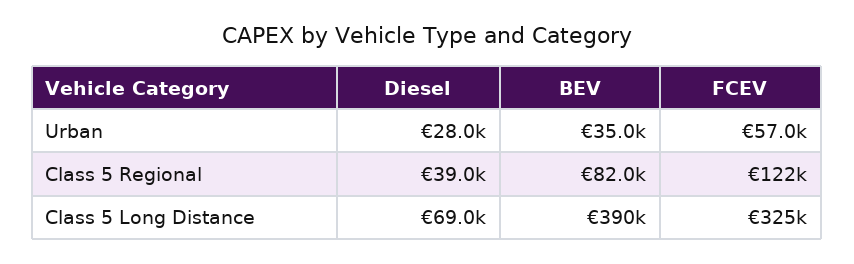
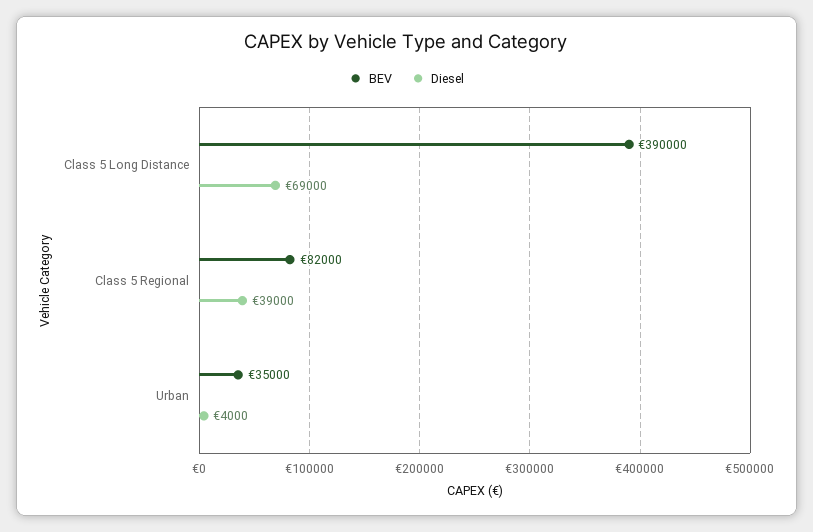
Diesel, Urban: 28000 -> 4000
FCEV, Urban: 57000 -> none
FCEV, Class 5 Regional: 122000 -> none
FCEV, Class 5 Long Distance: 325000 -> none

